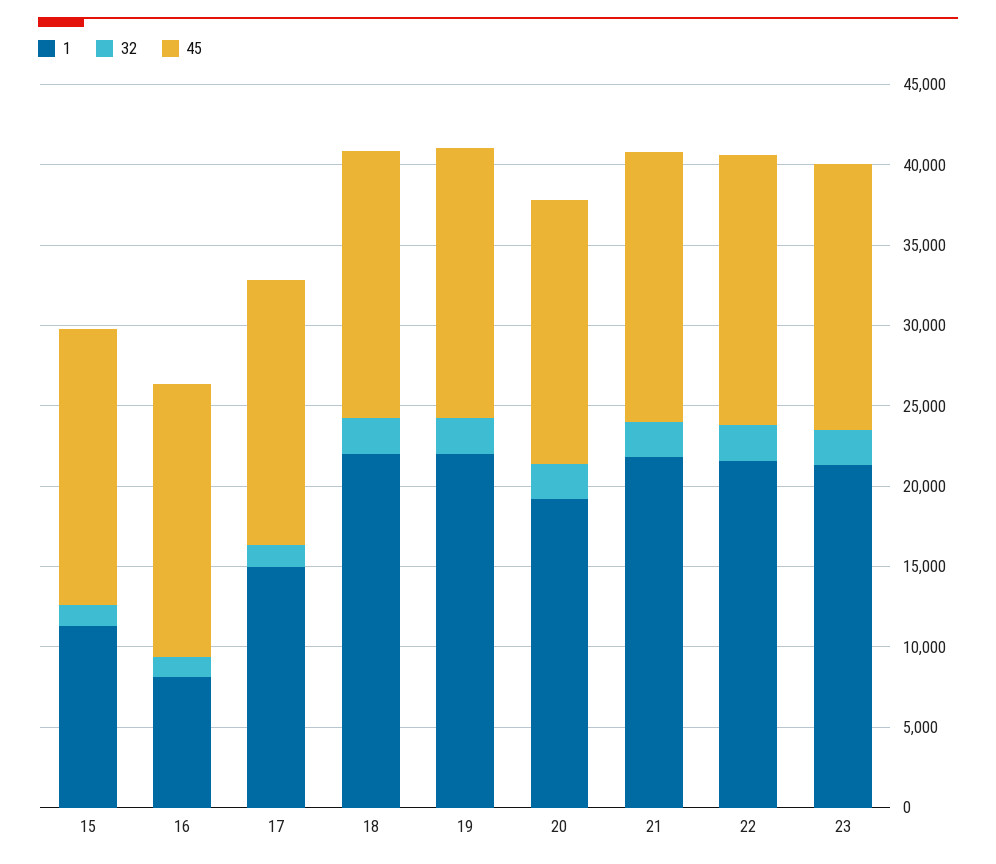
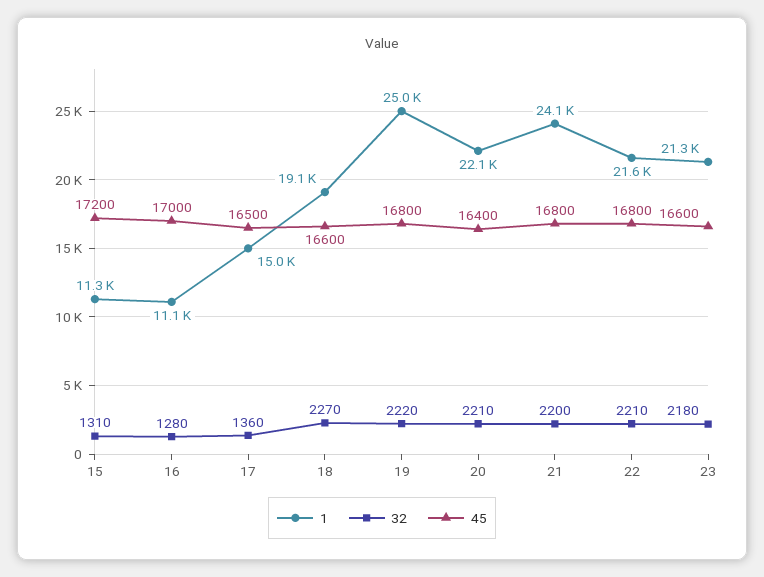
1, 16: 8000 -> 11100
1, 18: 22000 -> 19100
1, 19: 22000 -> 25000
1, 20: 19000 -> 22100
1, 21: 22000 -> 24100

